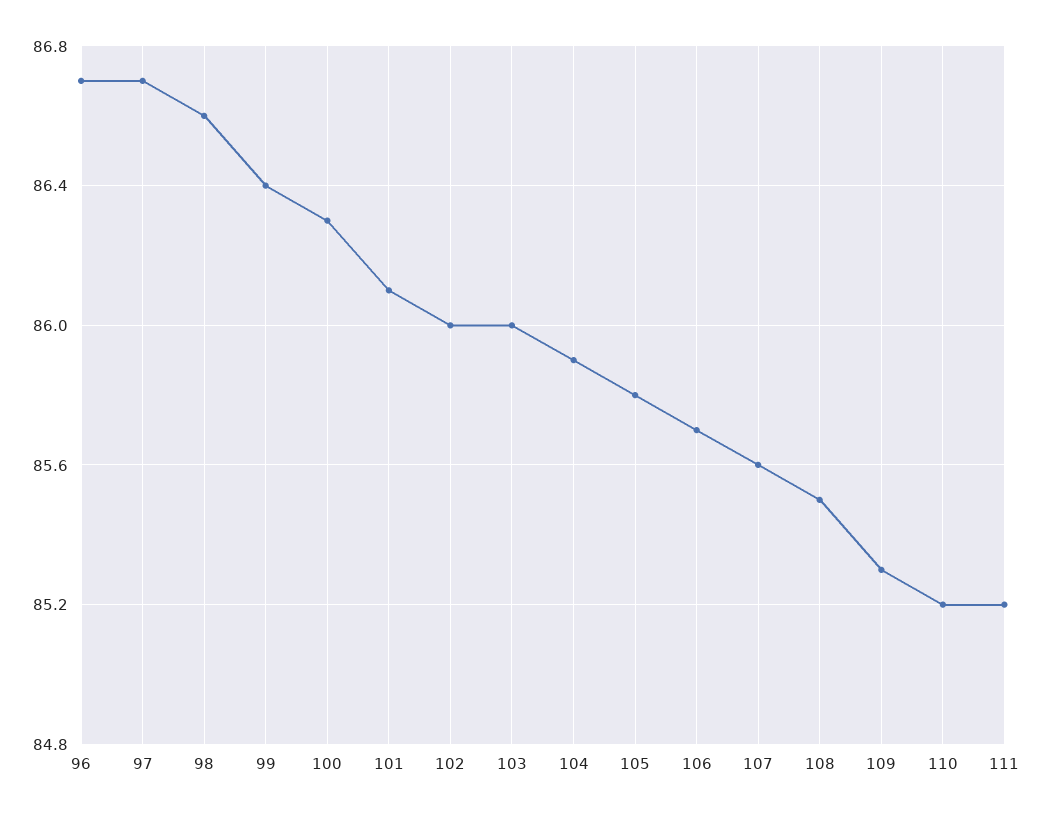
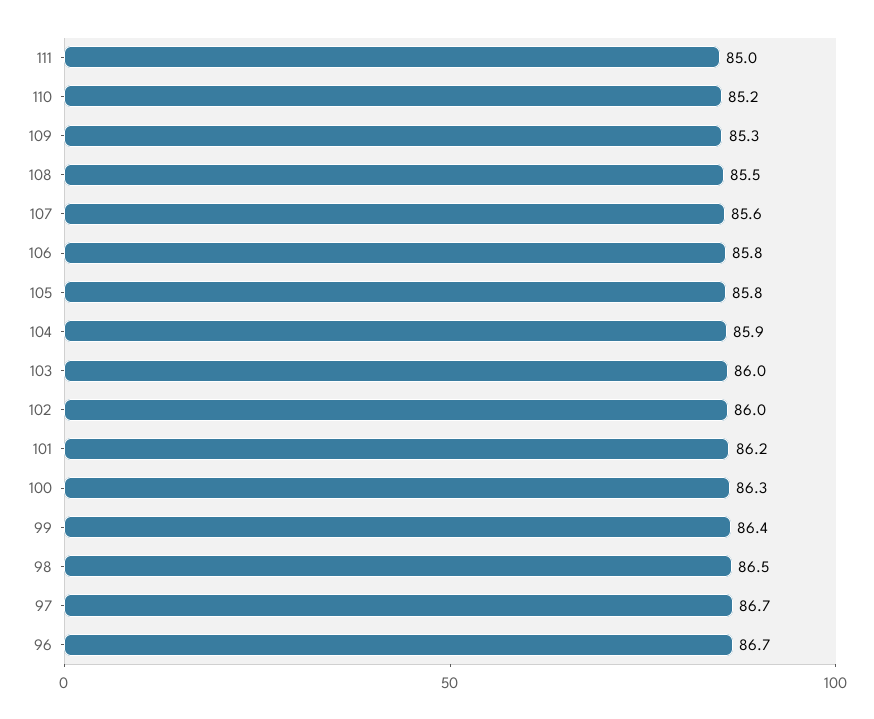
98: 86.6 -> 86.5
101: 86.1 -> 86.2
106: 85.7 -> 85.8
111: 85.2 -> 85

